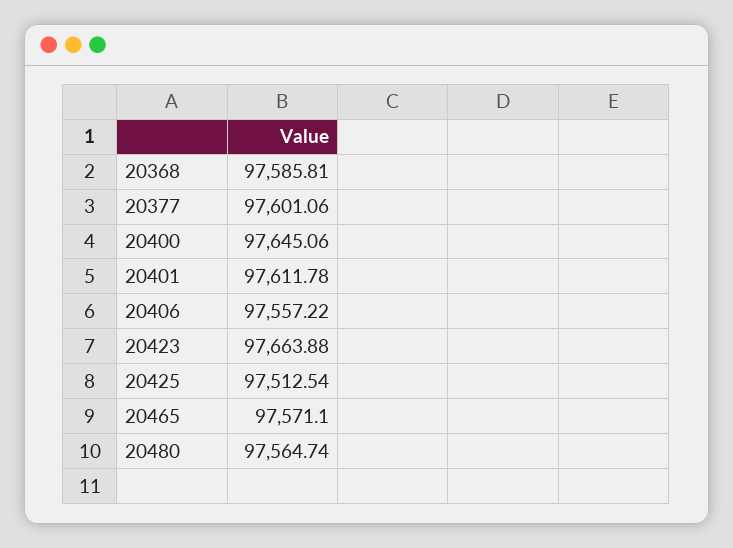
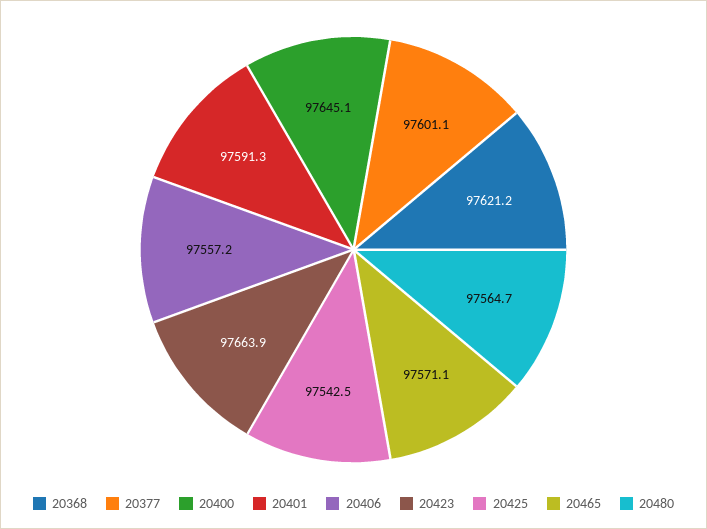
20368: 97585.81 -> 97621.2
20401: 97611.78 -> 97591.3
20425: 97512.54 -> 97542.5

